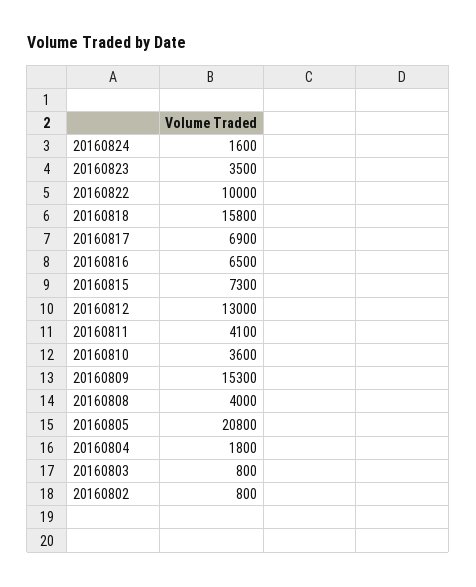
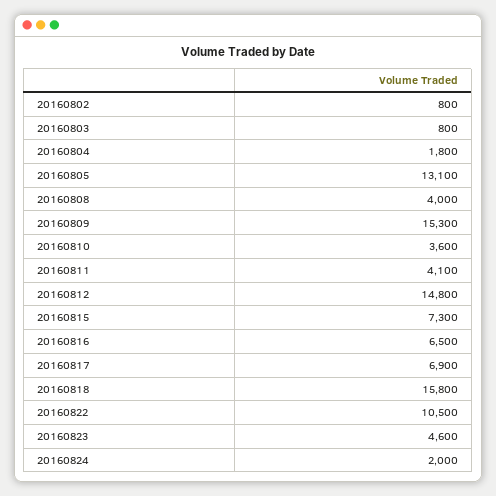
20160824: 1600 -> 2000
20160823: 3500 -> 4600
20160822: 10000 -> 10500
20160812: 13000 -> 14800
20160805: 20800 -> 13100

